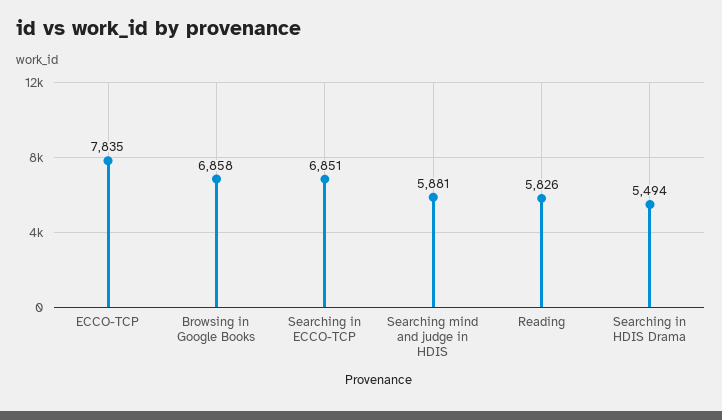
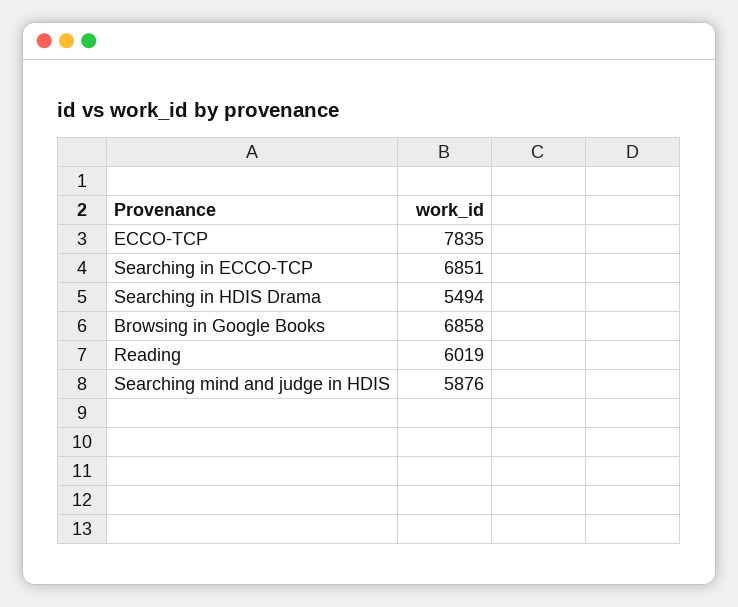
Searching mind and judge in HDIS: 5881 -> 5876
Reading: 5826 -> 6019

